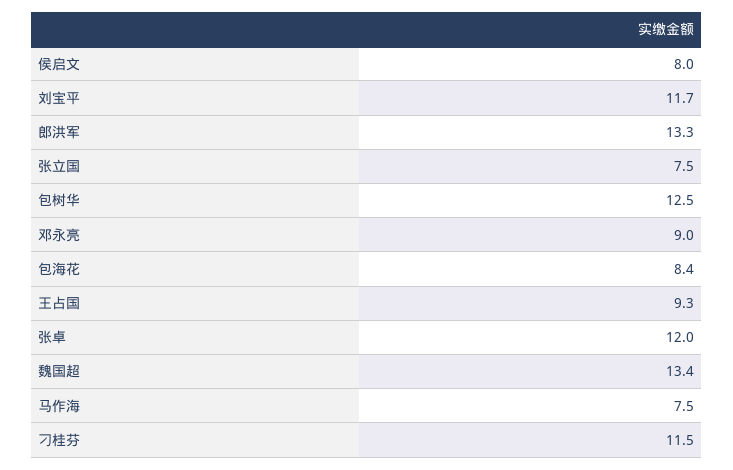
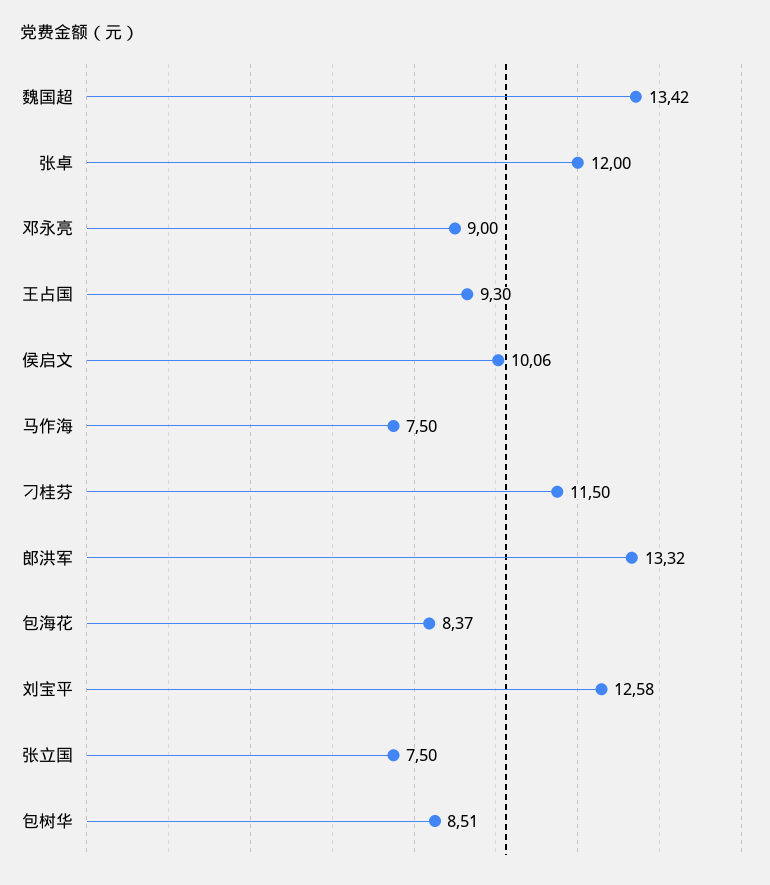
侯启文: 8 -> 10.06
刘宝平: 11.7 -> 12.58
包树华: 12.5 -> 8.51

